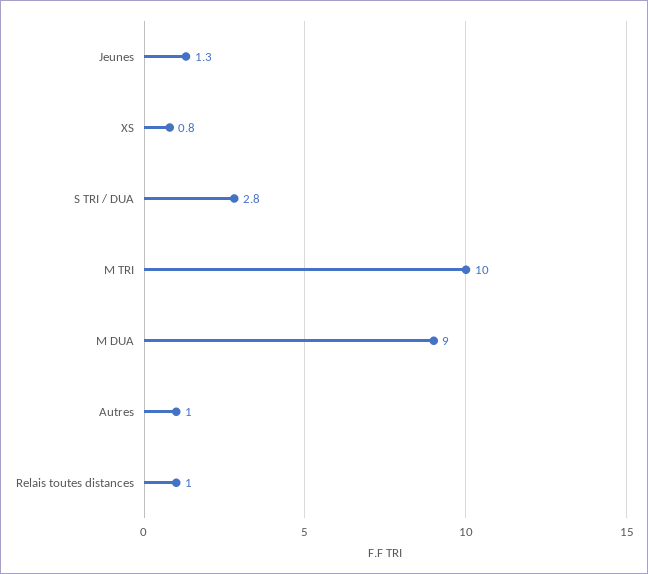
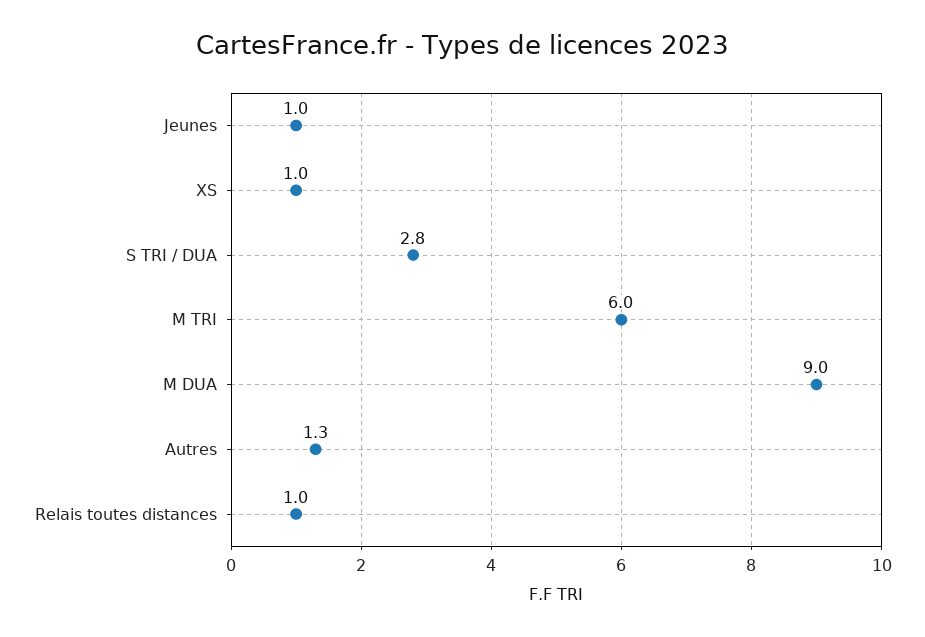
Jeunes: 1.3 -> 1
XS: 0.8 -> 1
M TRI: 10 -> 6
Autres: 1 -> 1.3

